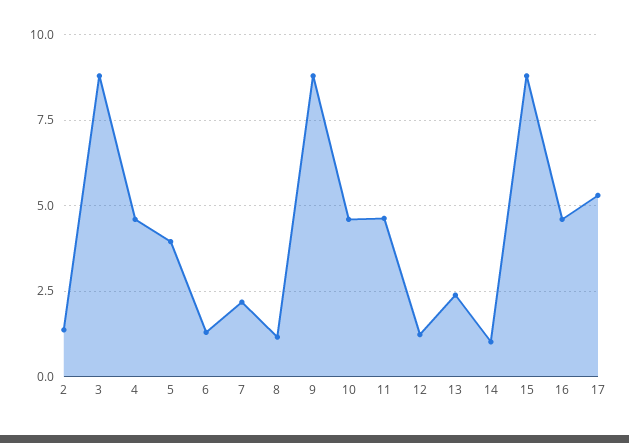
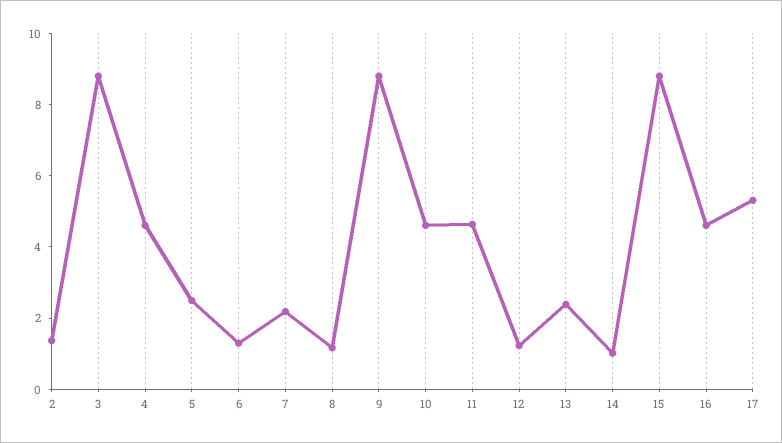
5: 4 -> 2.5

